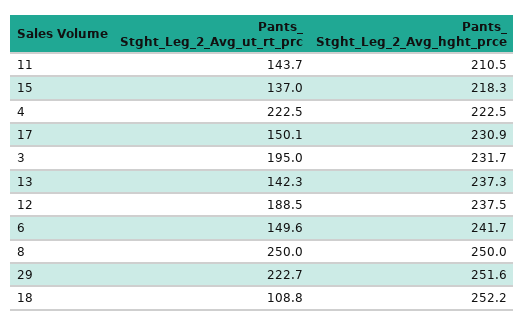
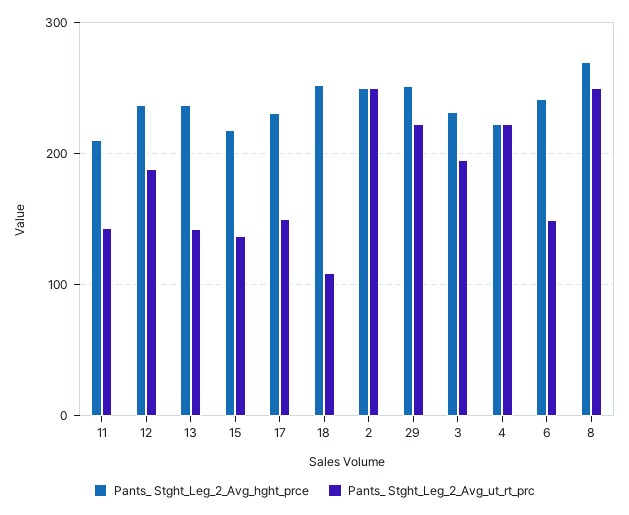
Pants_ Stght_Leg_2_Avg_hght_prce, 8: 250 -> 270
Pants_ Stght_Leg_2_Avg_hght_prce, 2: none -> 250
Pants_ Stght_Leg_2_Avg_ut_rt_prc, 2: none -> 250

